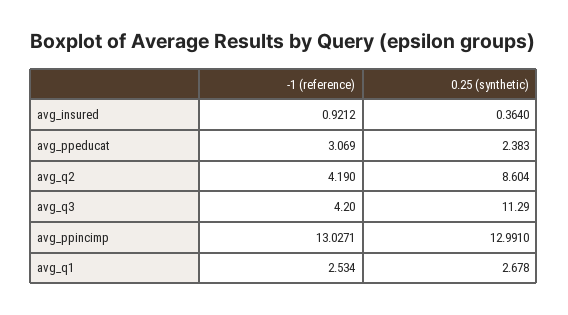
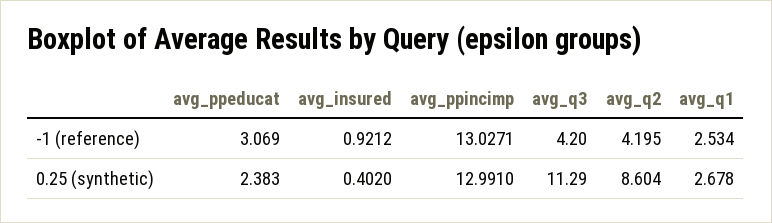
0.25 (synthetic), avg_insured: 0.364 -> 0.402
-1 (reference), avg_q2: 4.19 -> 4.195

